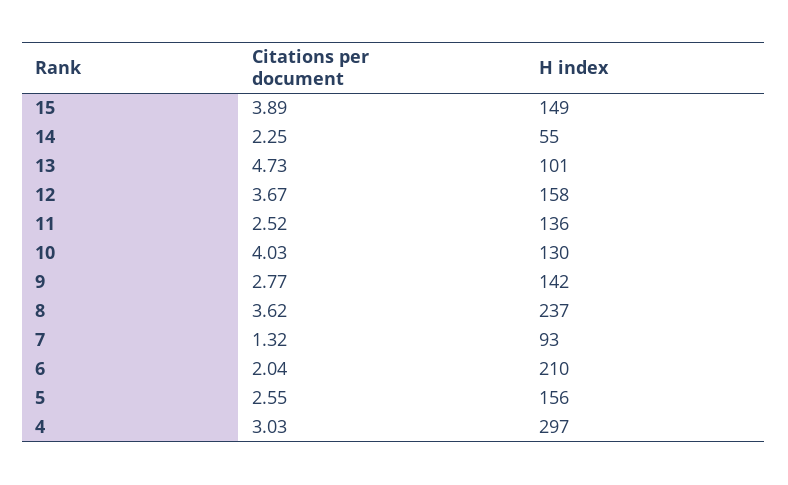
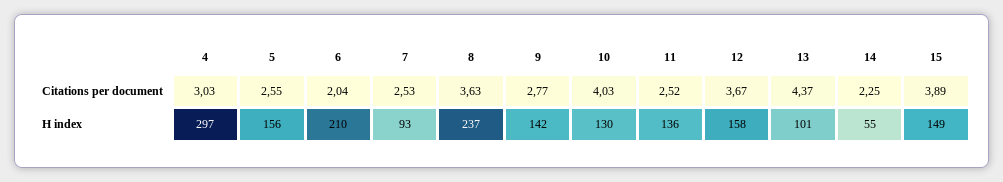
Citations per document, 13: 4.73 -> 4.37
Citations per document, 8: 3.62 -> 3.63
Citations per document, 7: 1.32 -> 2.53

